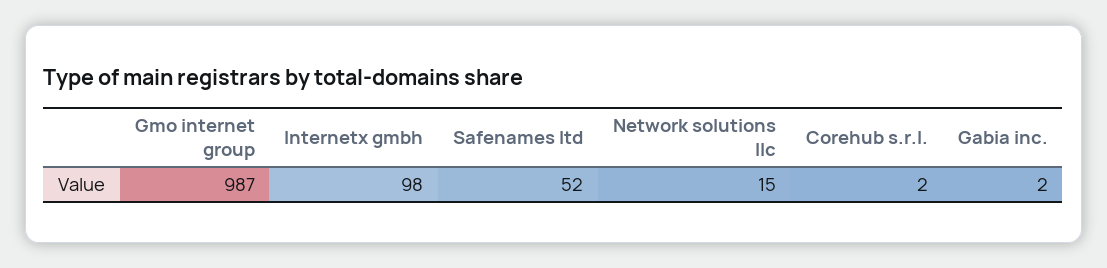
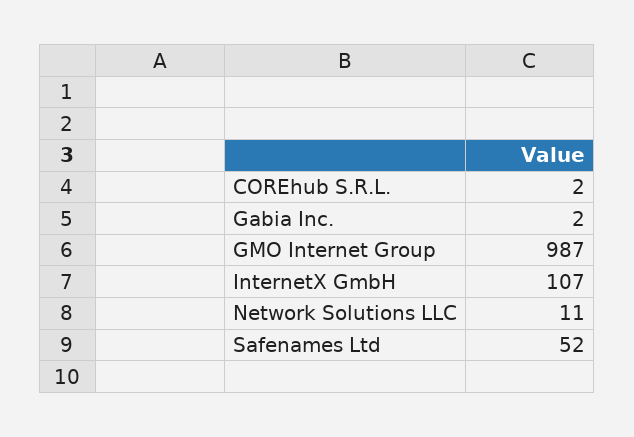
Internetx gmbh: 98 -> 107
Network solutions llc: 15 -> 11

